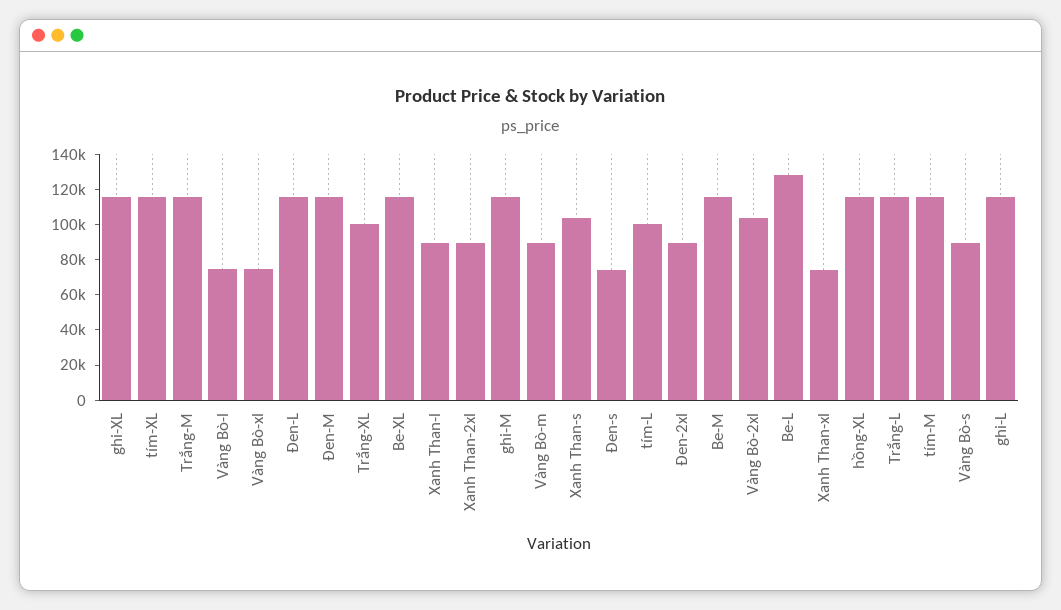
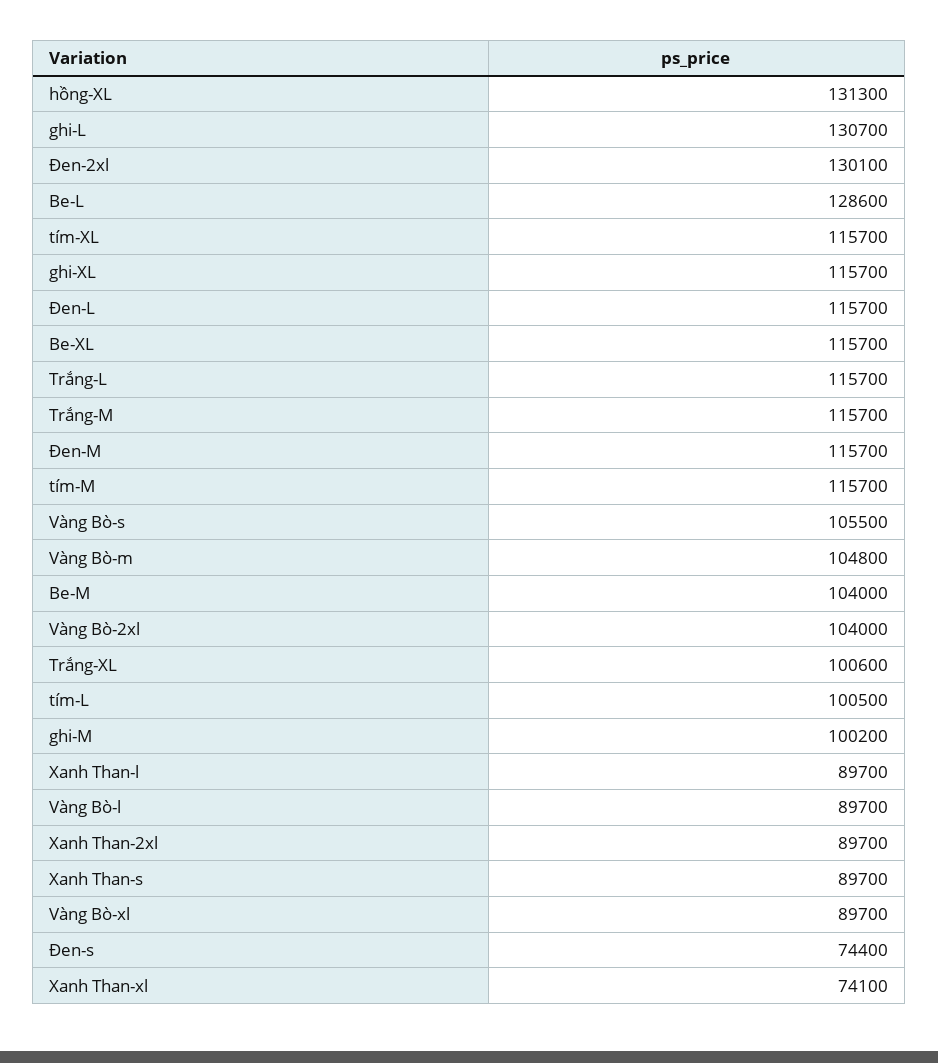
Vàng Bò-l: 75000 -> 89700
Vàng Bò-xl: 75000 -> 89700
ghi-M: 115000 -> 100200
Vàng Bò-m: 90000 -> 104800
Xanh Than-s: 105000 -> 89700
Đen-2xl: 90000 -> 130100
Be-M: 115000 -> 104000
hồng-XL: 115000 -> 131300
Vàng Bò-s: 90000 -> 105500
ghi-L: 115000 -> 130700

